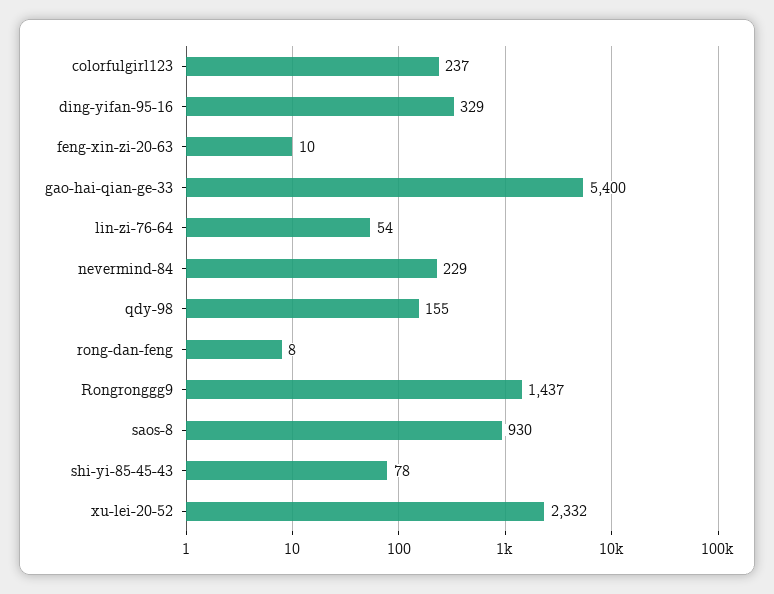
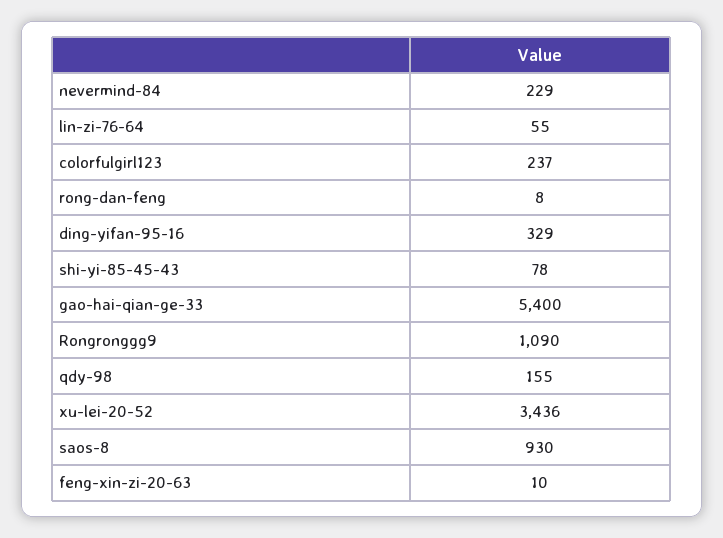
lin-zi-76-64: 54 -> 55
Rongronggg9: 1437 -> 1090
xu-lei-20-52: 2332 -> 3436

